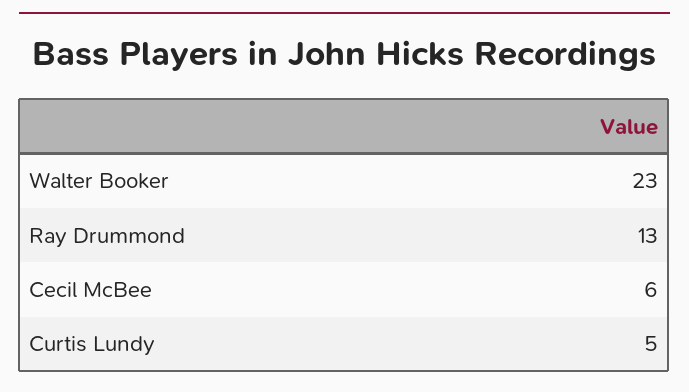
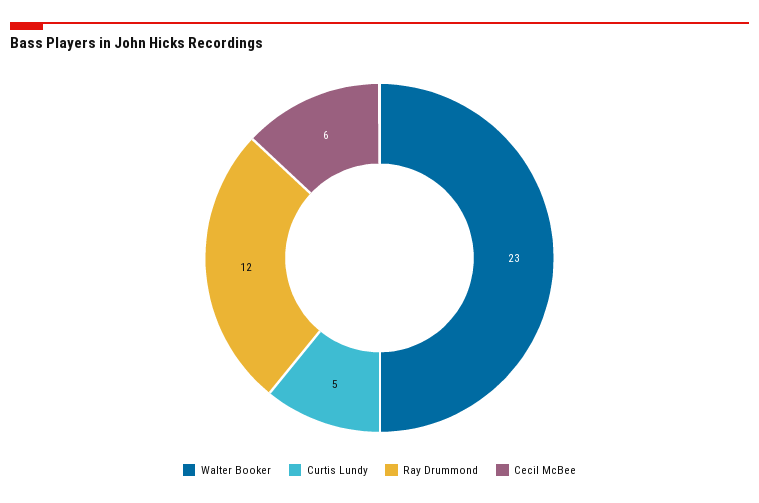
Ray Drummond: 13 -> 12

